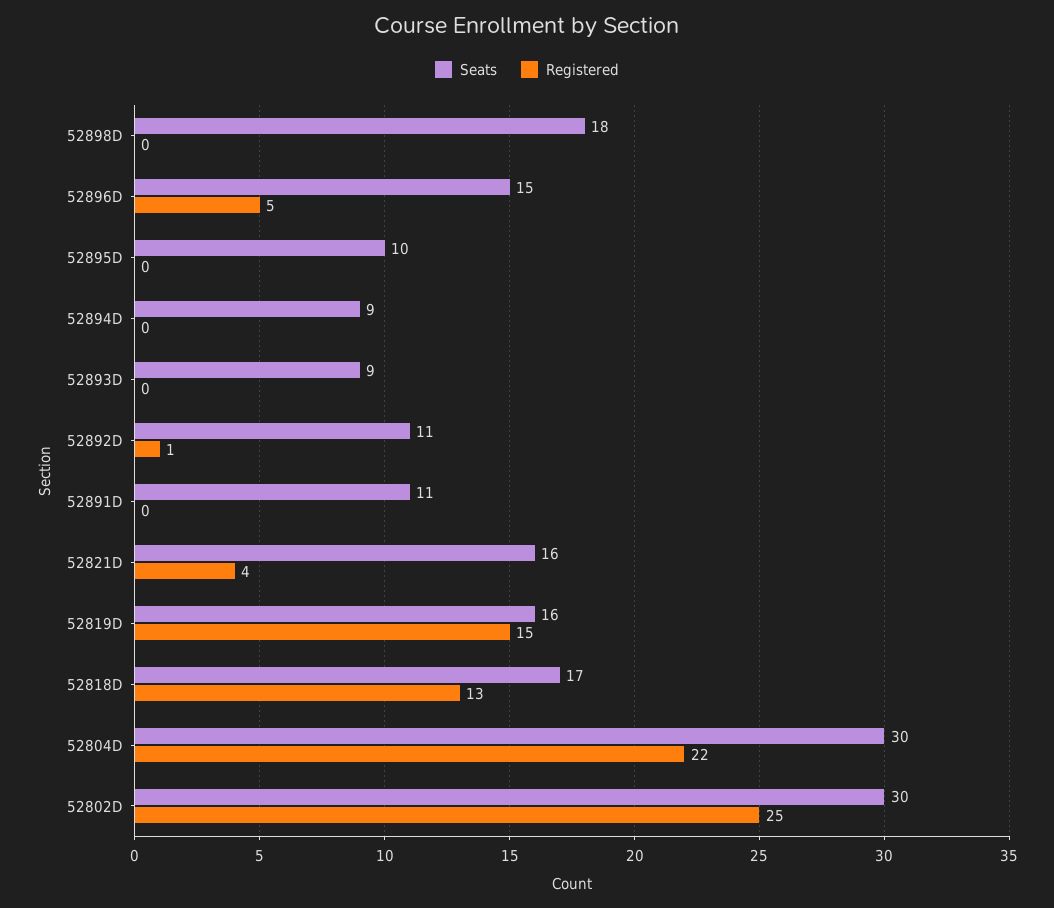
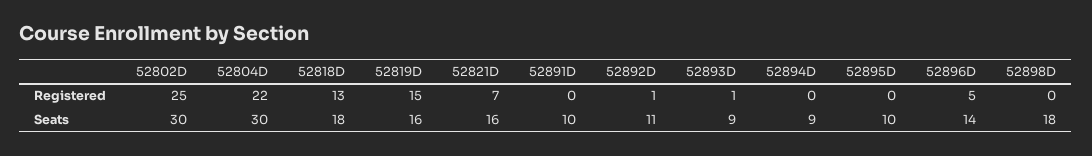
Seats, 52896D: 15 -> 14
Registered, 52893D: 0 -> 1
Seats, 52891D: 11 -> 10
Registered, 52821D: 4 -> 7
Seats, 52818D: 17 -> 18

